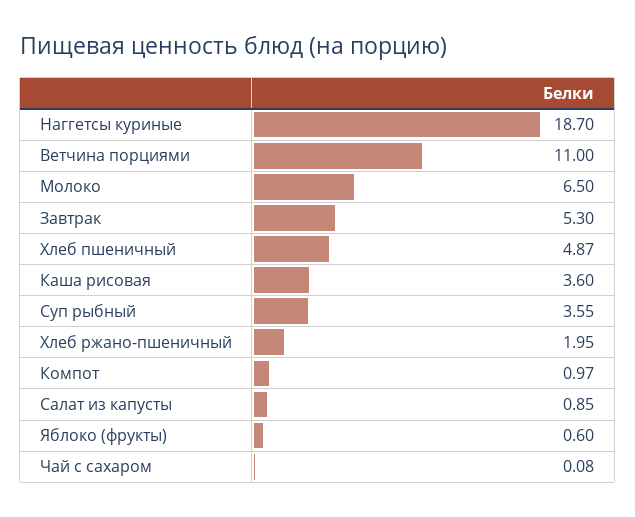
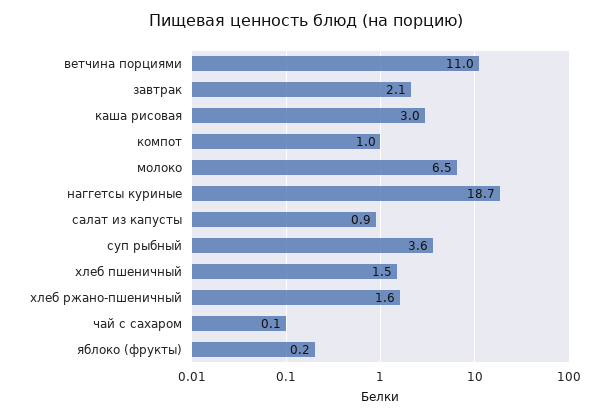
Завтрак: 5.3 -> 2.1
Хлеб пшеничный: 4.87 -> 1.5
Каша рисовая: 3.6 -> 3
Хлеб ржано-пшеничный: 1.95 -> 1.6
Яблоко (фрукты): 0.6 -> 0.2

